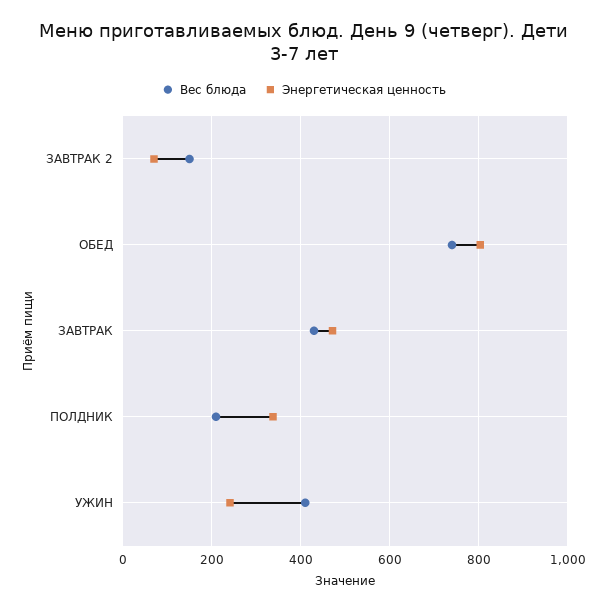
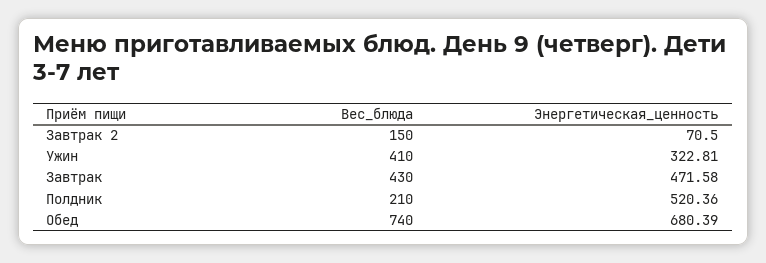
Энергетическая ценность, ОБЕД: 800 -> 680.39
Энергетическая ценность, ПОЛДНИК: 340 -> 520.36
Энергетическая ценность, УЖИН: 240 -> 322.81

